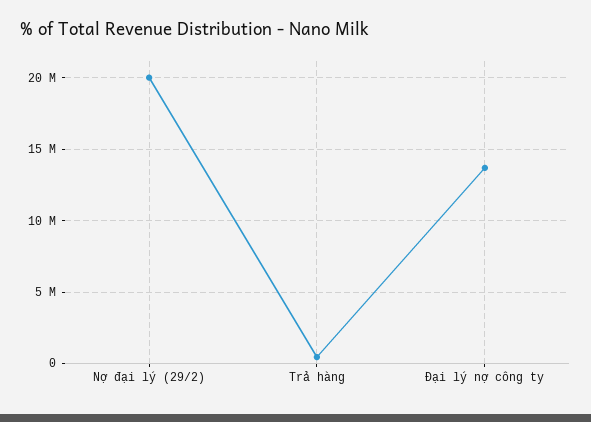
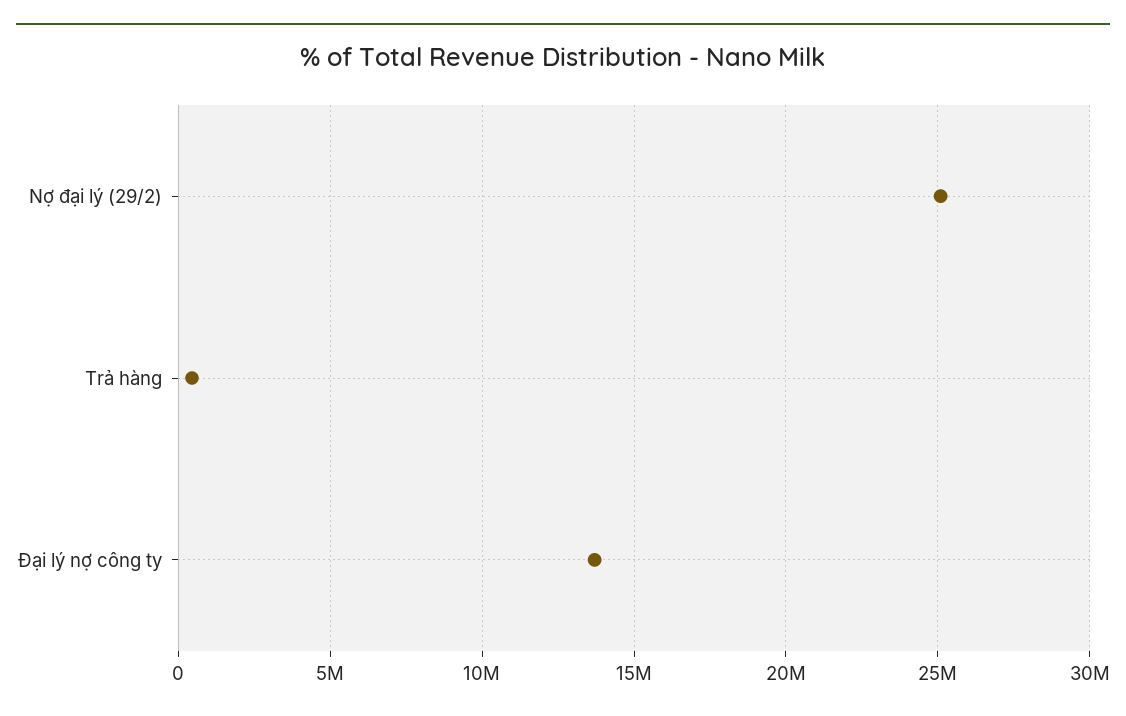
Nợ đại lý (29/2): 20000000 -> 25000000

